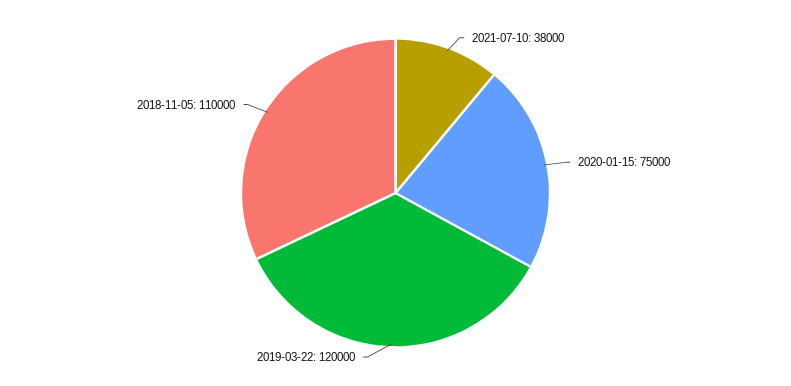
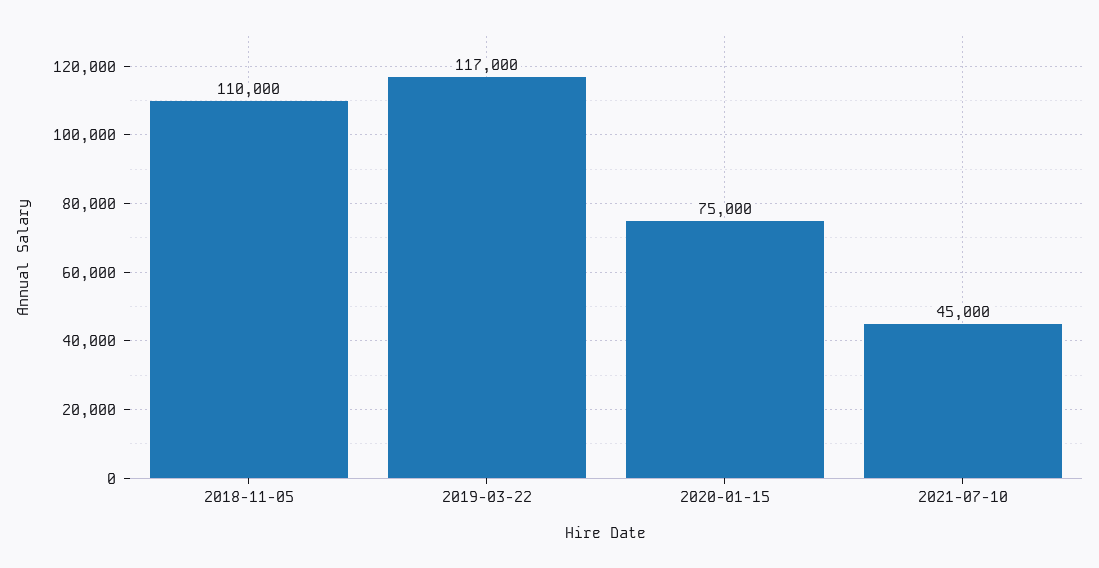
2021-07-10: 38000 -> 45000
2019-03-22: 120000 -> 117000

